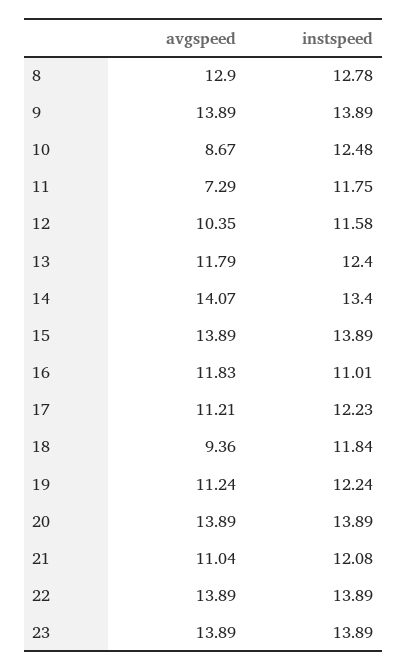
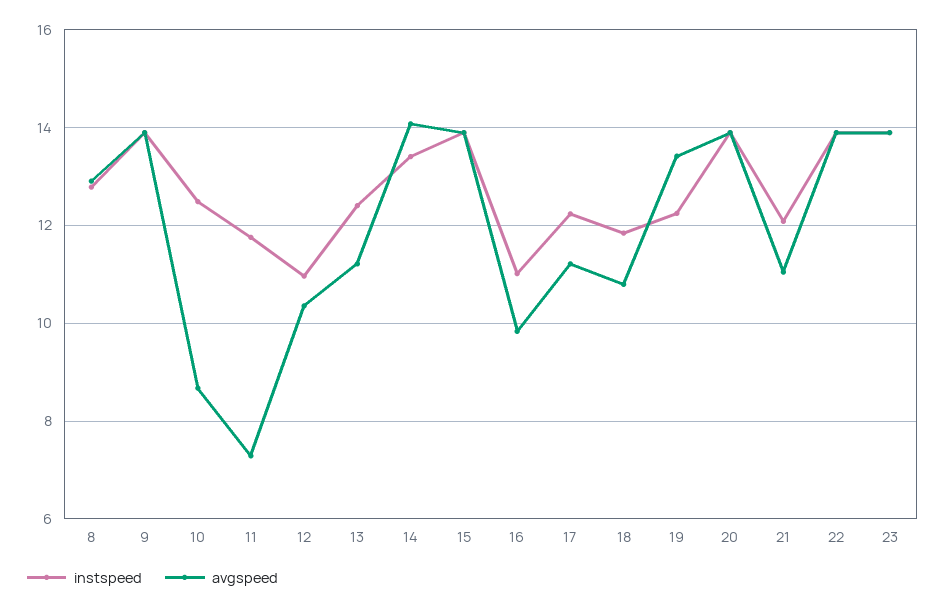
instspeed, 12: 11.58 -> 11
avgspeed, 13: 11.79 -> 11.2
avgspeed, 16: 11.83 -> 9.8
avgspeed, 18: 9.36 -> 10.8
avgspeed, 19: 11.24 -> 13.4

